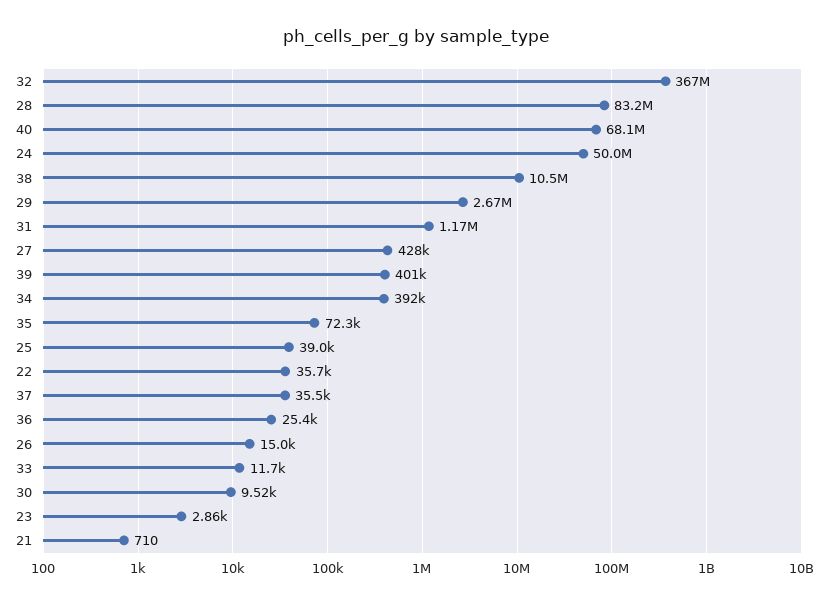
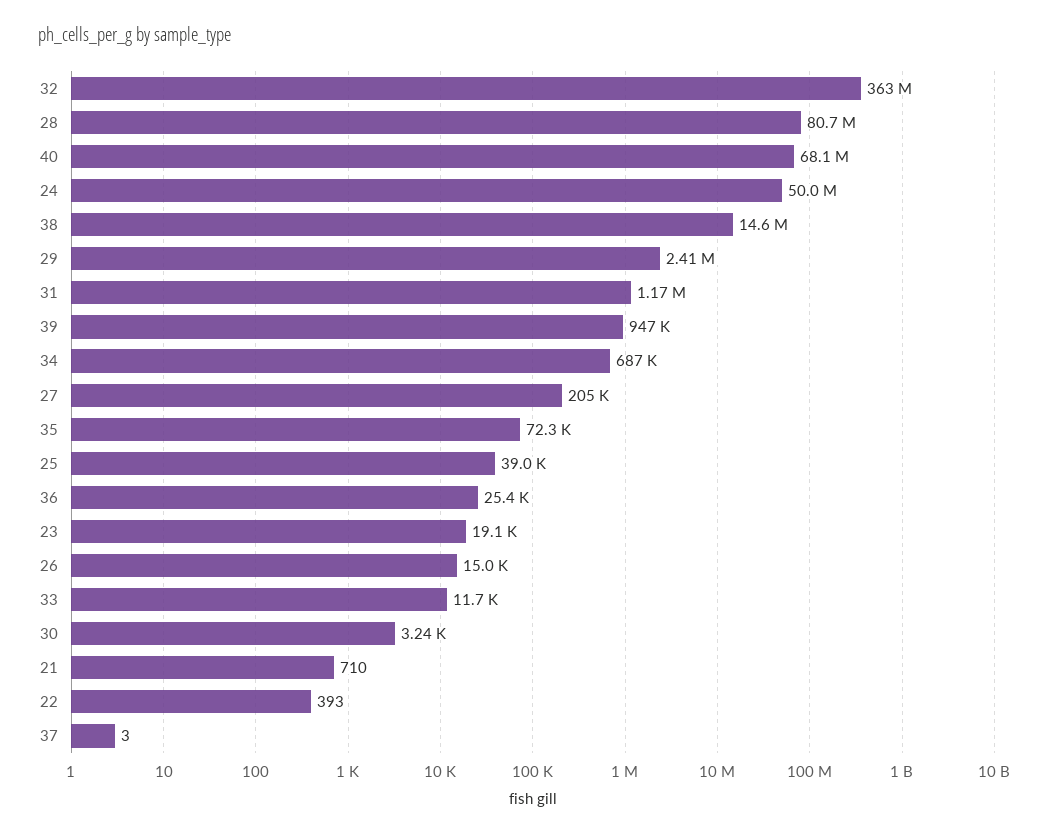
32: 367000000 -> 363000000
28: 83200000 -> 80700000
38: 10500000 -> 14600000
29: 2670000 -> 2410000
27: 428000 -> 205000
39: 401000 -> 947000
34: 392000 -> 687000
22: 35700 -> 393
37: 35500 -> 3
30: 9520 -> 3240
23: 2860 -> 19100

